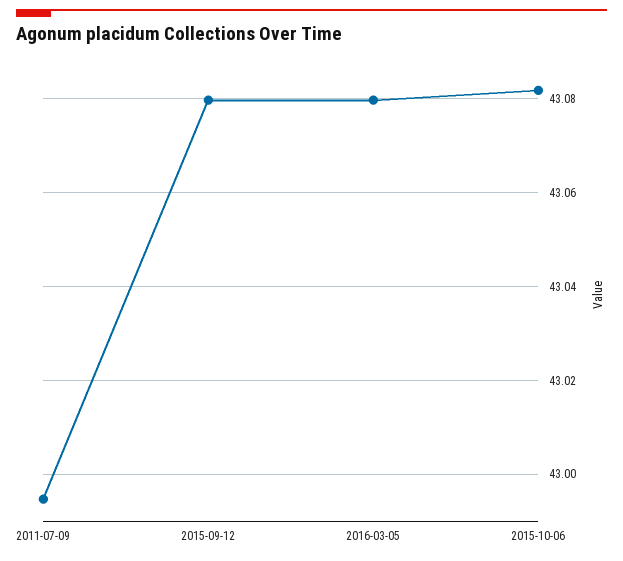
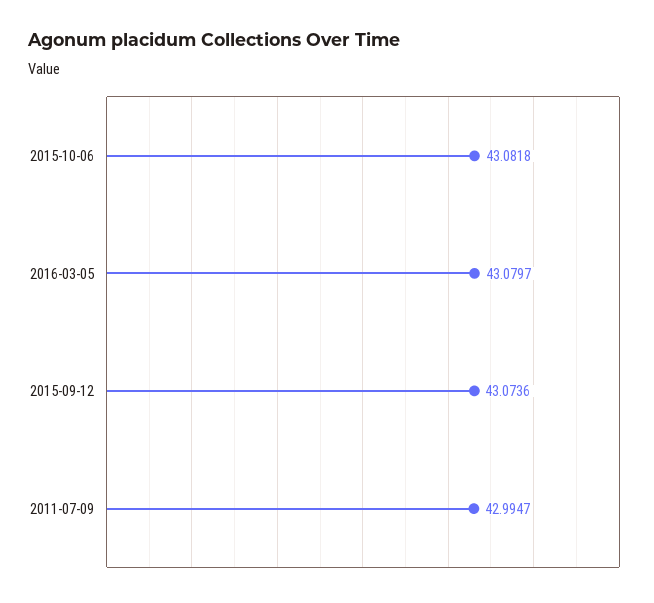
2015-09-12: 43.08 -> 43.0736

